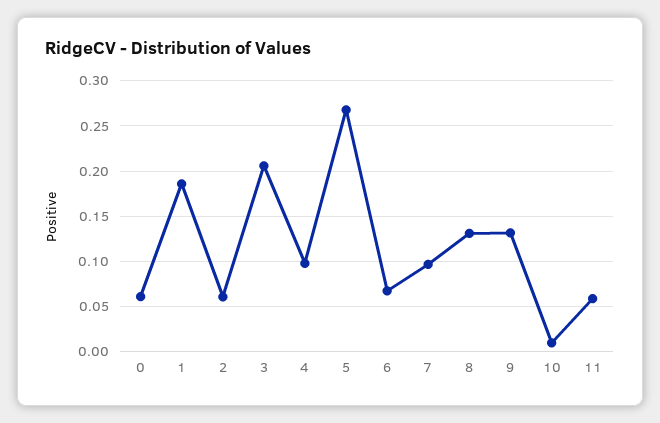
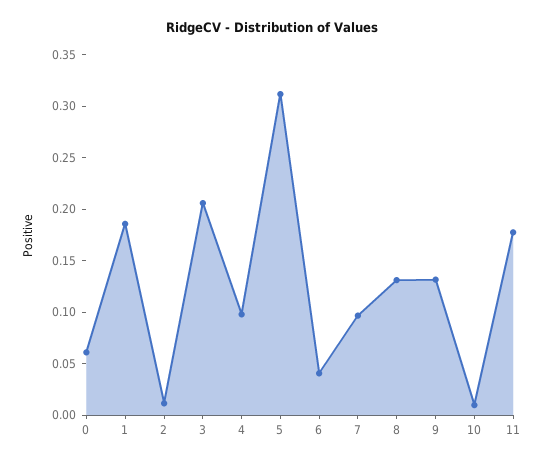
2: 0.06 -> 0.01
5: 0.27 -> 0.31
6: 0.07 -> 0.04
11: 0.06 -> 0.18

